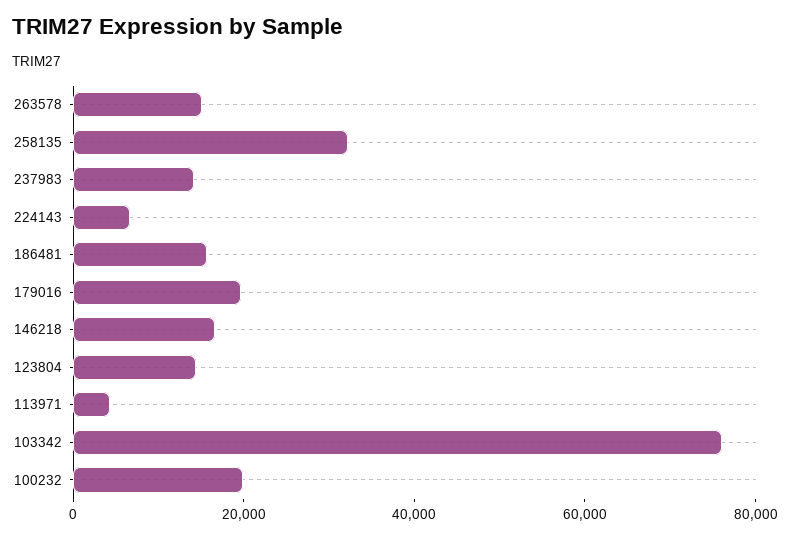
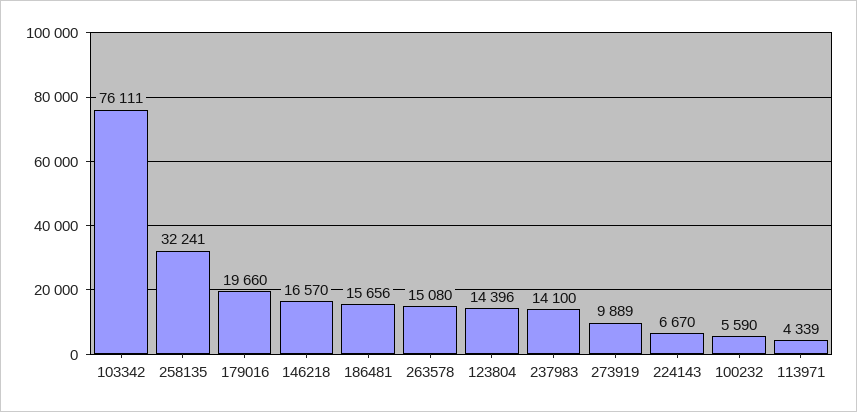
100232: 20000 -> 5590
273919: none -> 9889

